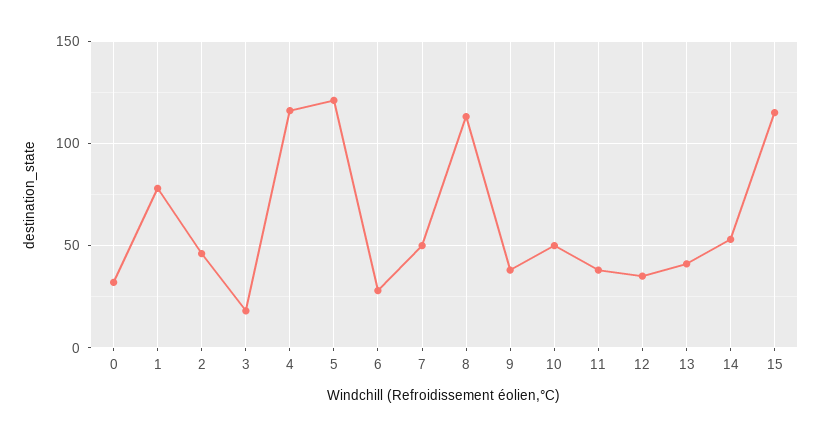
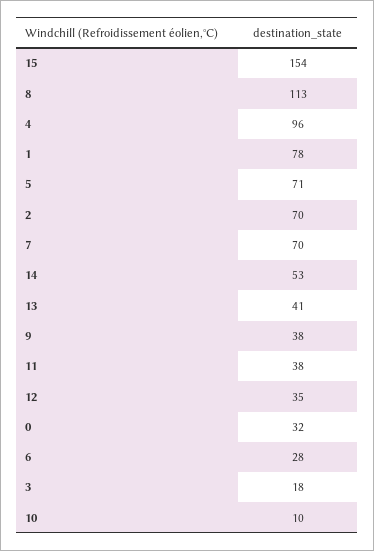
2: 45 -> 70
4: 115 -> 96
5: 120 -> 71
7: 50 -> 70
10: 50 -> 10
15: 115 -> 154

